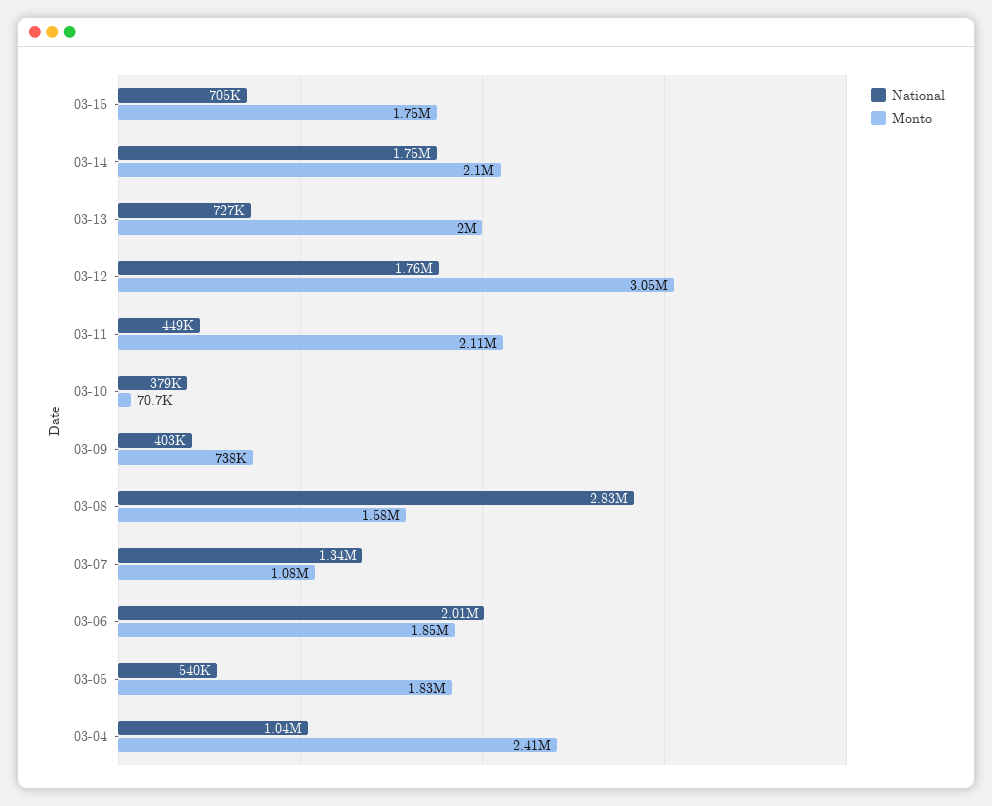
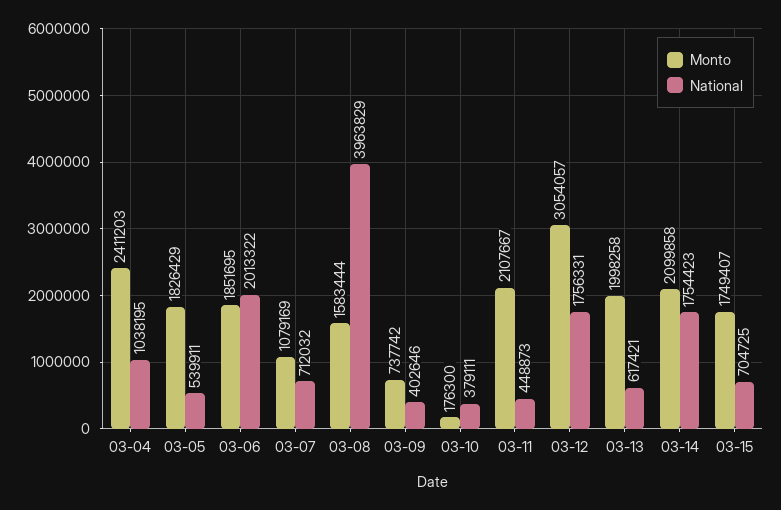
National, 03-13: 727000 -> 617421
Monto, 03-10: 70700 -> 176300
National, 03-08: 2830000 -> 3963829
National, 03-07: 1340000 -> 712032

